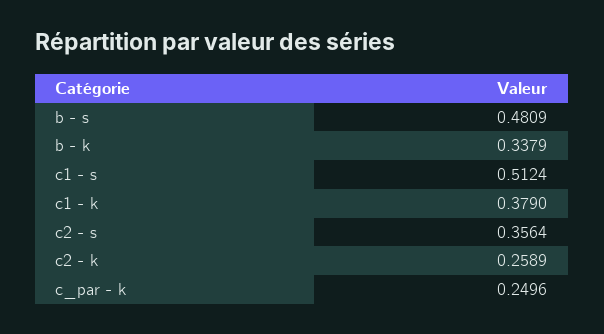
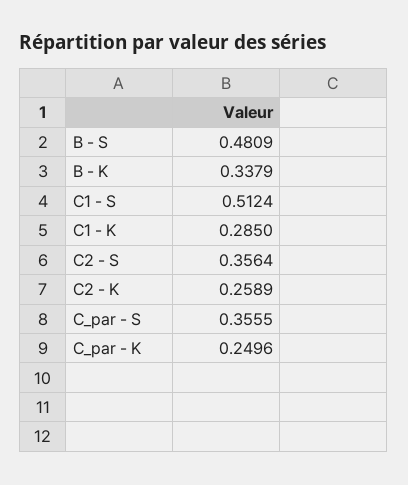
c1 - k: 0.379 -> 0.285
C_par - S: none -> 0.3555

